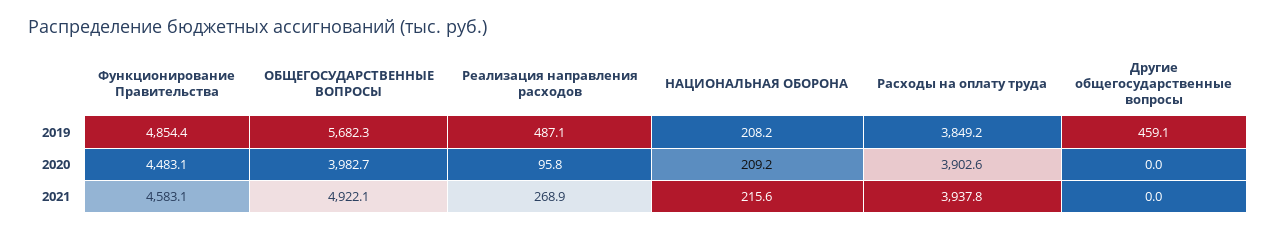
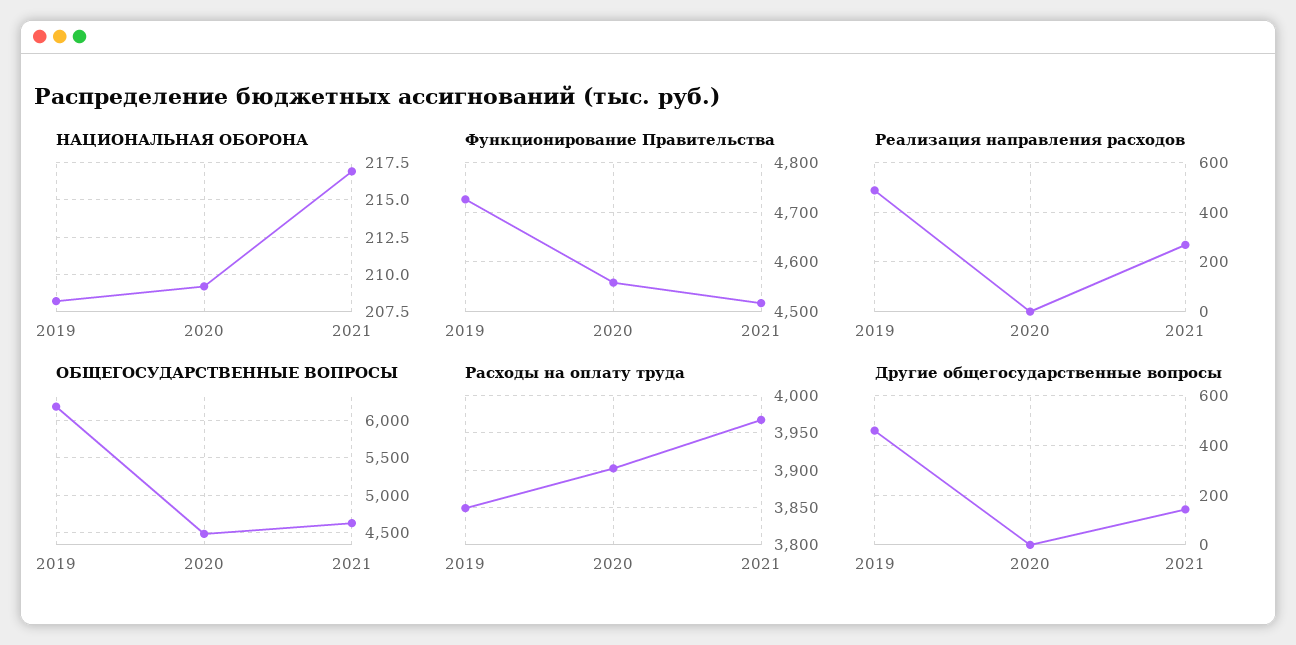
Функционирование Правительства, 2019: 4854.4 -> 4720
ОБЩЕГОСУДАРСТВЕННЫЕ ВОПРОСЫ, 2019: 5682.3 -> 6200
Функционирование Правительства, 2020: 4483.1 -> 4560
ОБЩЕГОСУДАРСТВЕННЫЕ ВОПРОСЫ, 2020: 3982.7 -> 4500
Реализация направления расходов, 2020: 95.8 -> 0
Функционирование Правительства, 2021: 4583.1 -> 4520
ОБЩЕГОСУДАРСТВЕННЫЕ ВОПРОСЫ, 2021: 4922.1 -> 4600
НАЦИОНАЛЬНАЯ ОБОРОНА, 2021: 215.6 -> 217
Расходы на оплату труда, 2021: 3937.8 -> 3970
Другие общегосударственные вопросы, 2021: 0 -> 150

